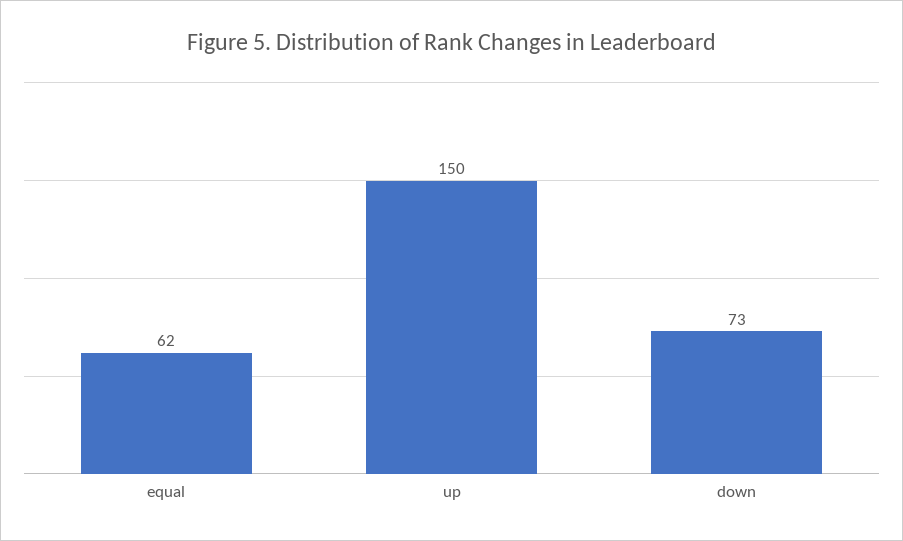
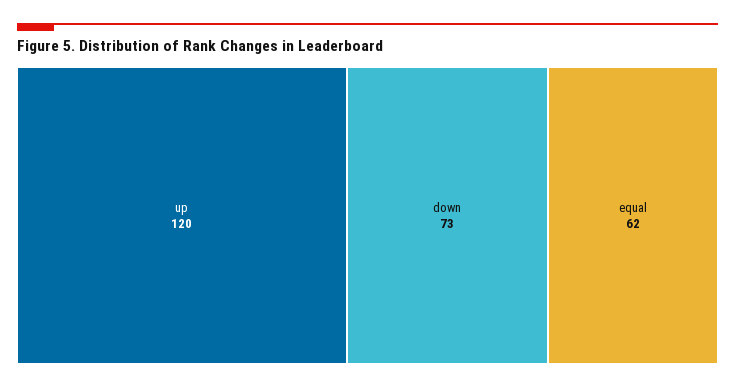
up: 150 -> 120

